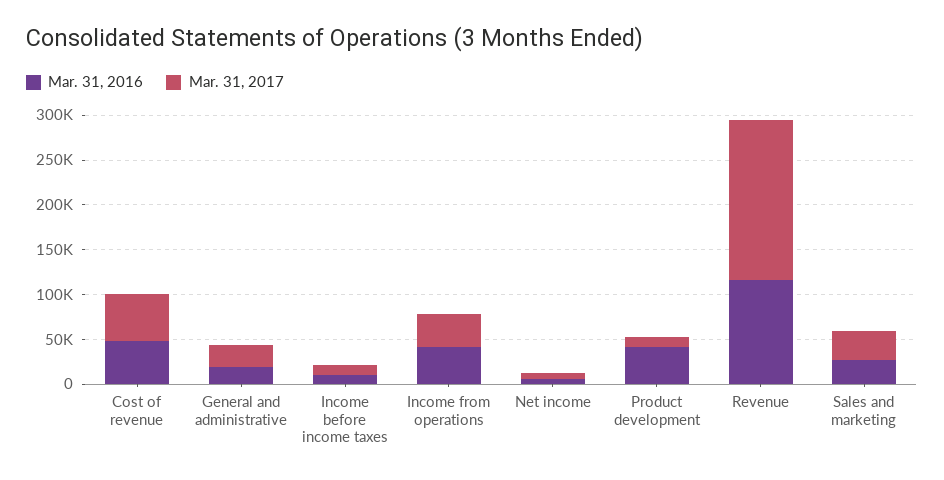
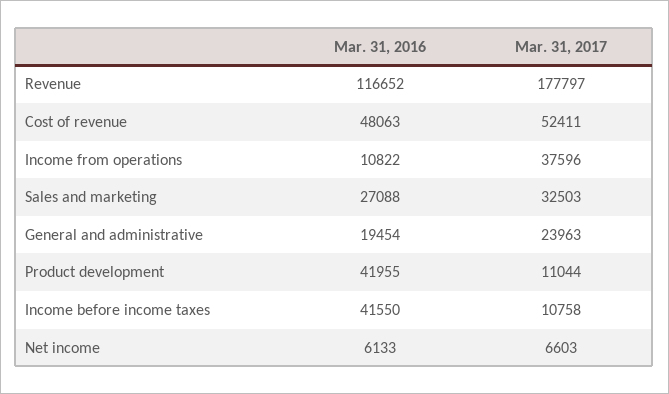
Mar. 31, 2016, Income before income taxes: 10000 -> 41550
Mar. 31, 2016, Income from operations: 40000 -> 10822

